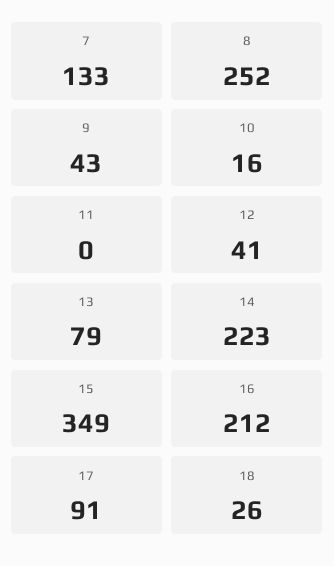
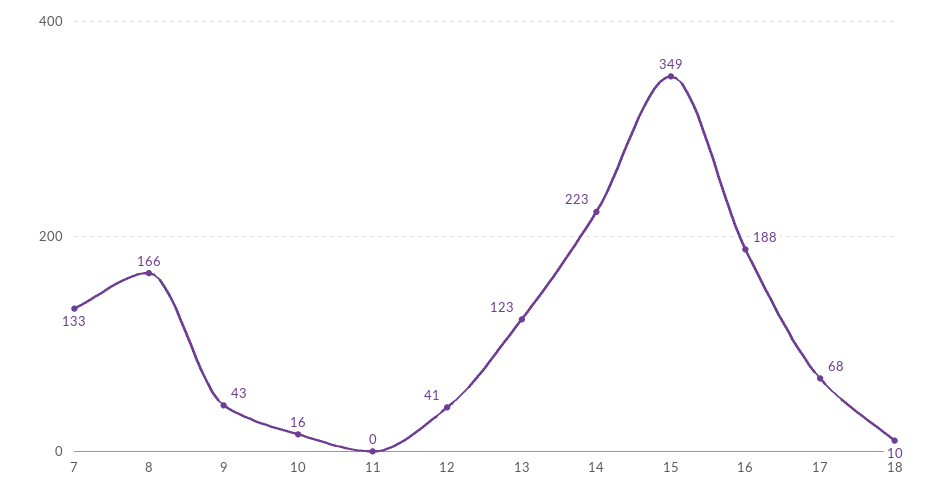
8: 252 -> 166
13: 79 -> 123
16: 212 -> 188
17: 91 -> 68
18: 26 -> 10

